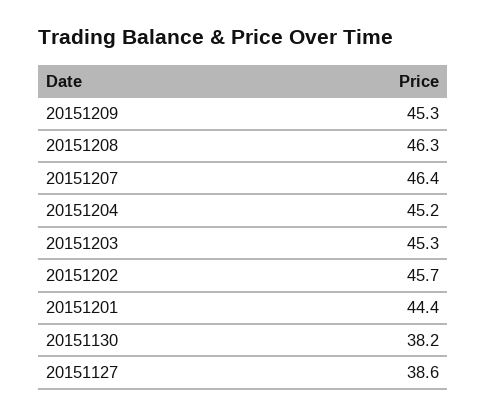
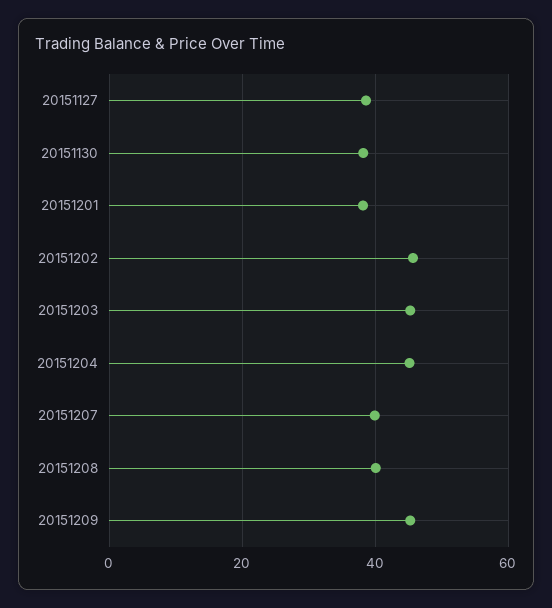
20151208: 46.3 -> 40
20151207: 46.4 -> 40
20151201: 44.4 -> 38

